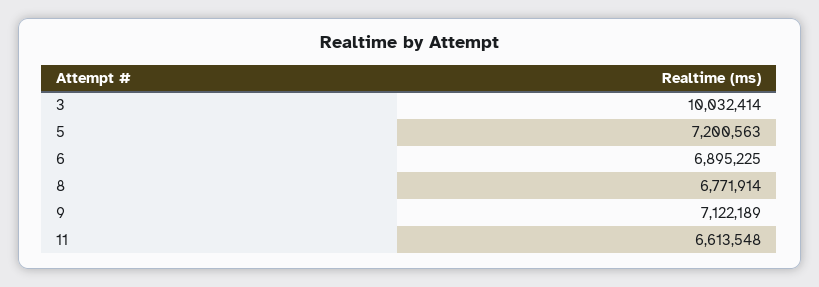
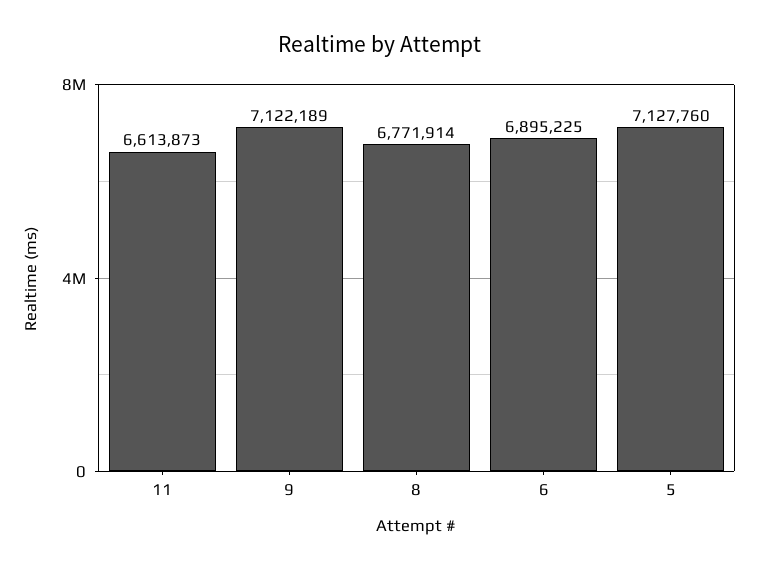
3: 10032414 -> none
5: 7200563 -> 7127760
11: 6613548 -> 6613873

